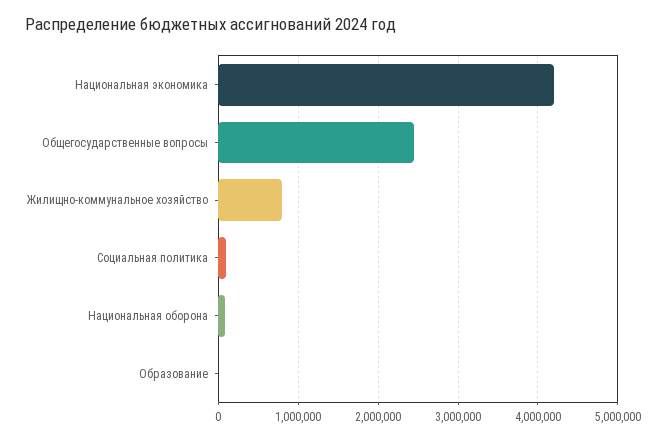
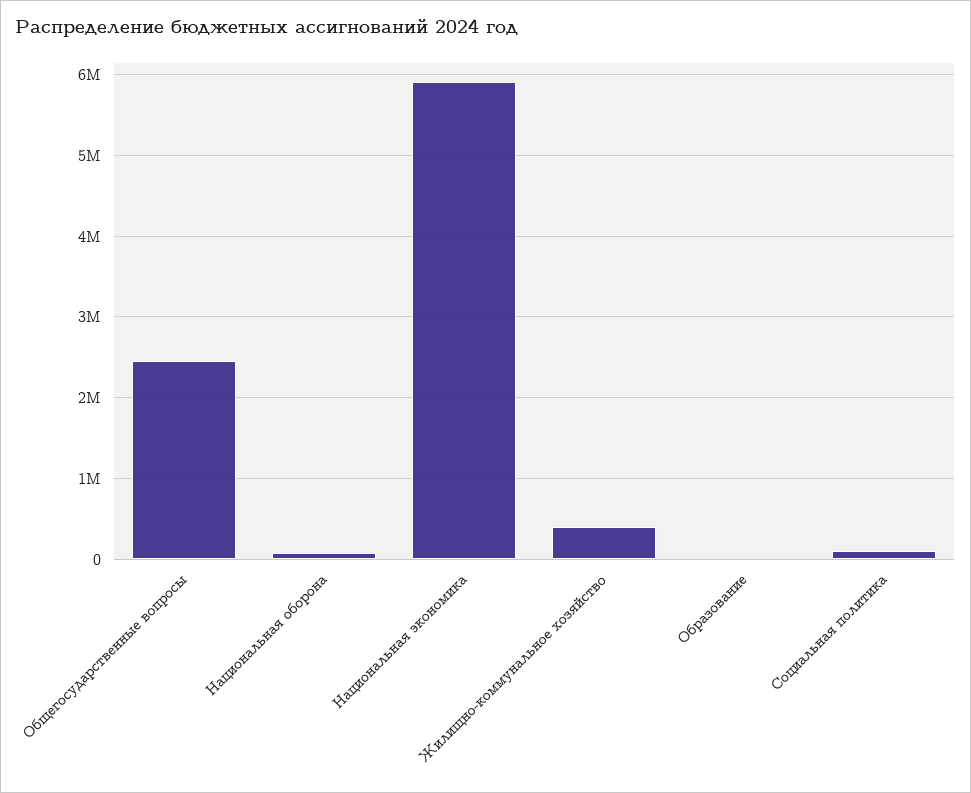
Национальная экономика: 4200000 -> 5900000
Жилищно-коммунальное хозяйство: 800000 -> 400000

